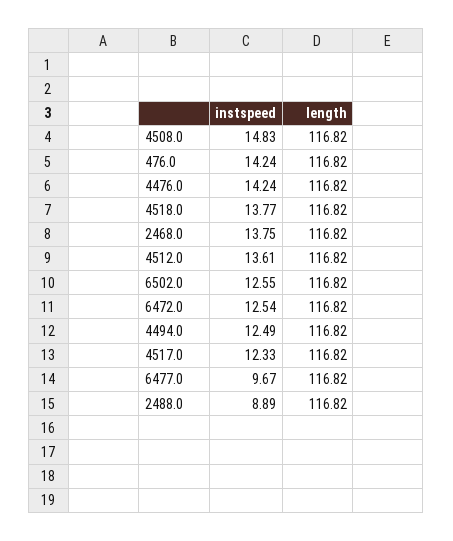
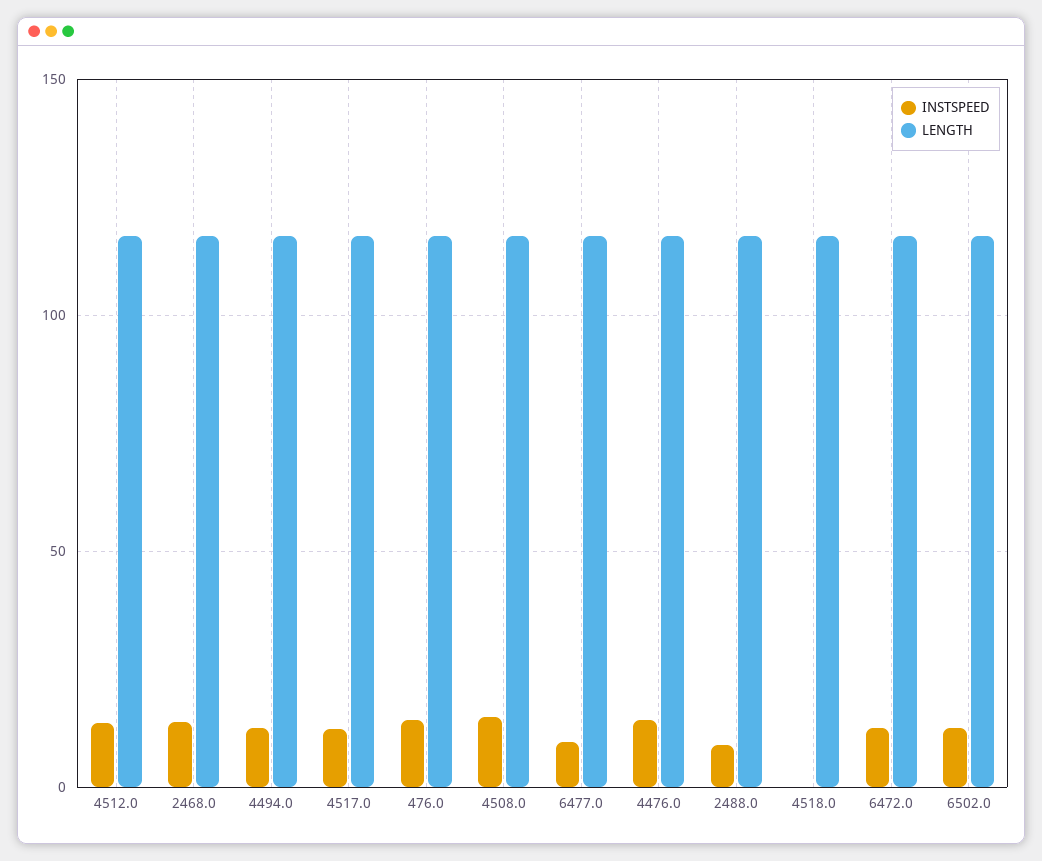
instspeed, 4518.0: 13.77 -> 0

